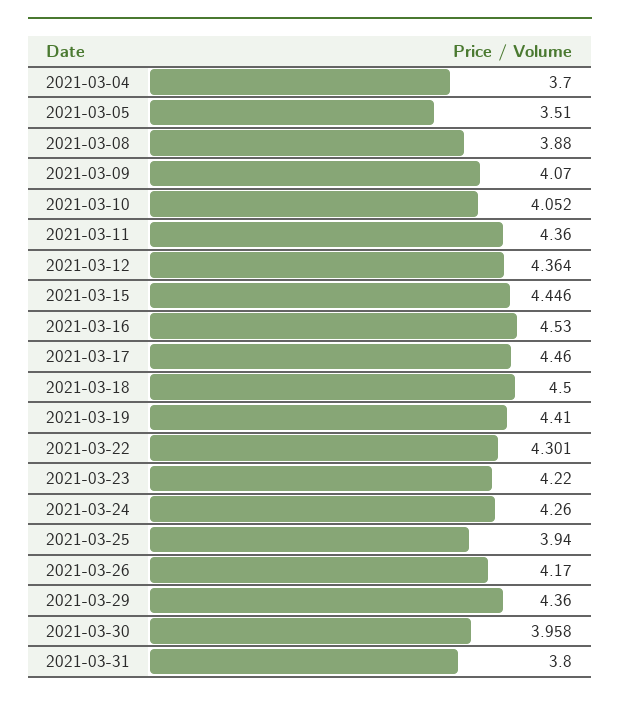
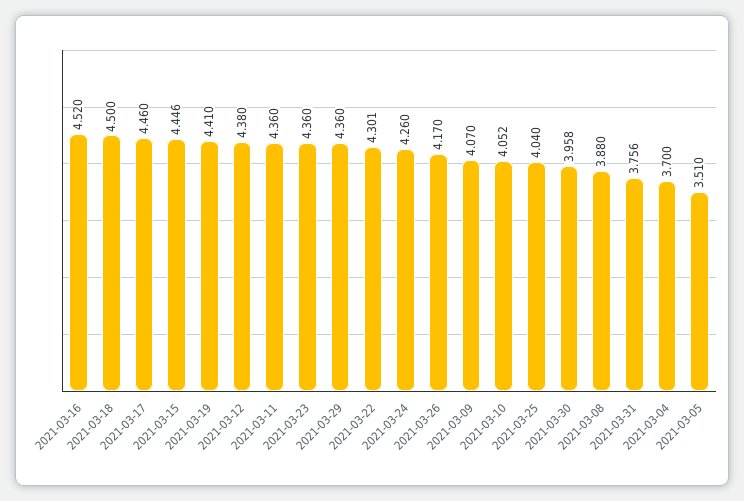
2021-03-12: 4.364 -> 4.38
2021-03-16: 4.53 -> 4.52
2021-03-23: 4.22 -> 4.36
2021-03-25: 3.94 -> 4.04
2021-03-31: 3.8 -> 3.756

